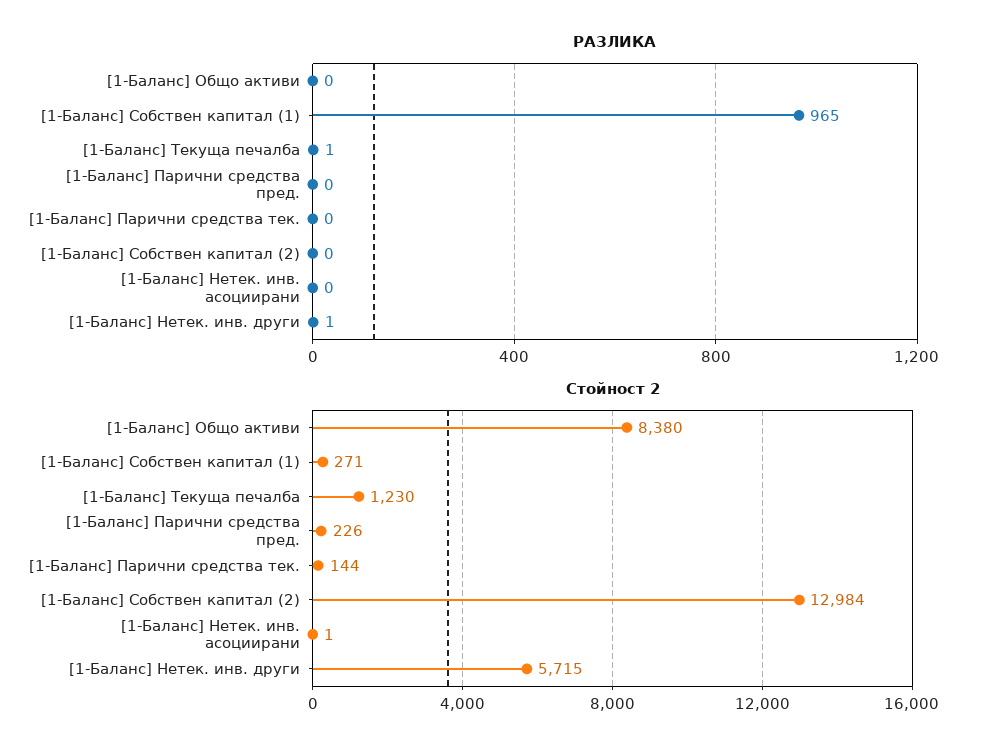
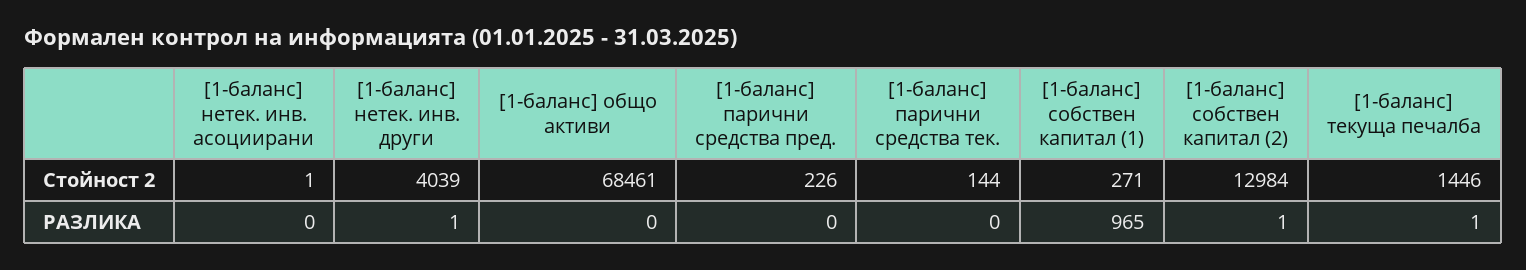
РАЗЛИКА, [1-Баланс] Собствен капитал (2): 0 -> 1
Стойност 2, [1-Баланс] Общо активи: 8380 -> 68461
Стойност 2, [1-Баланс] Текуща печалба: 1230 -> 1446
Стойност 2, [1-Баланс] Нетек. инв. други: 5715 -> 4039

